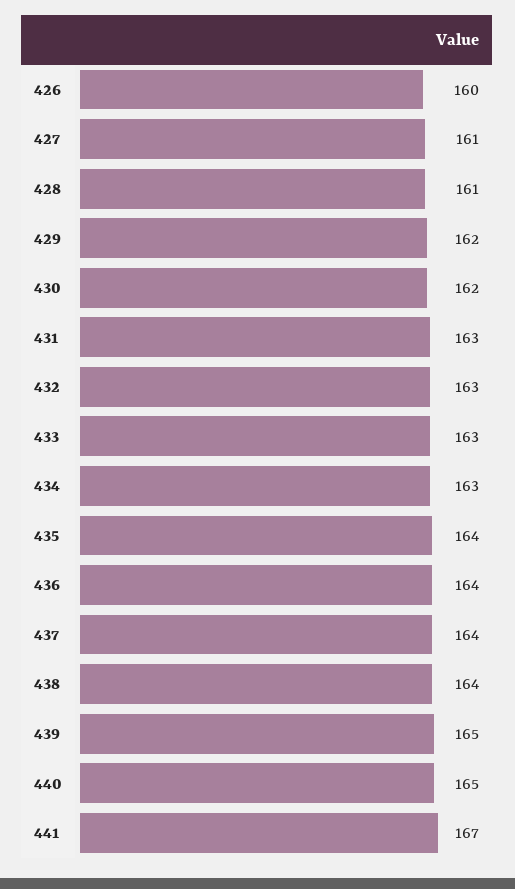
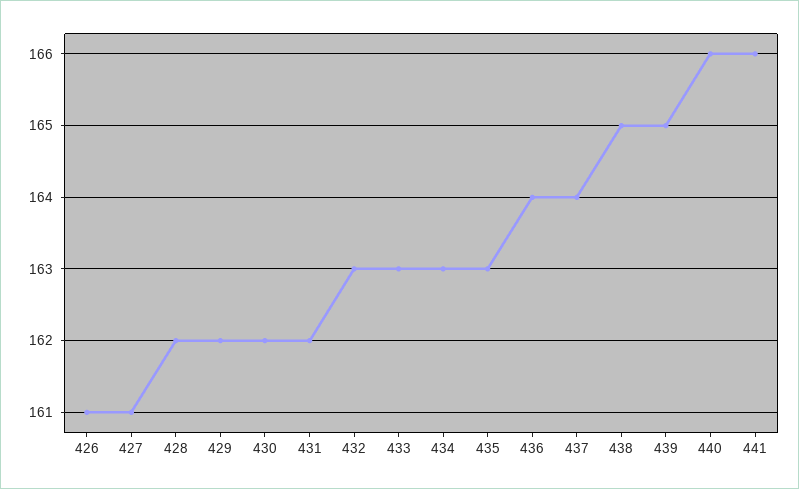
426: 160 -> 161
428: 161 -> 162
431: 163 -> 162
435: 164 -> 163
438: 164 -> 165
440: 165 -> 166
441: 167 -> 166

